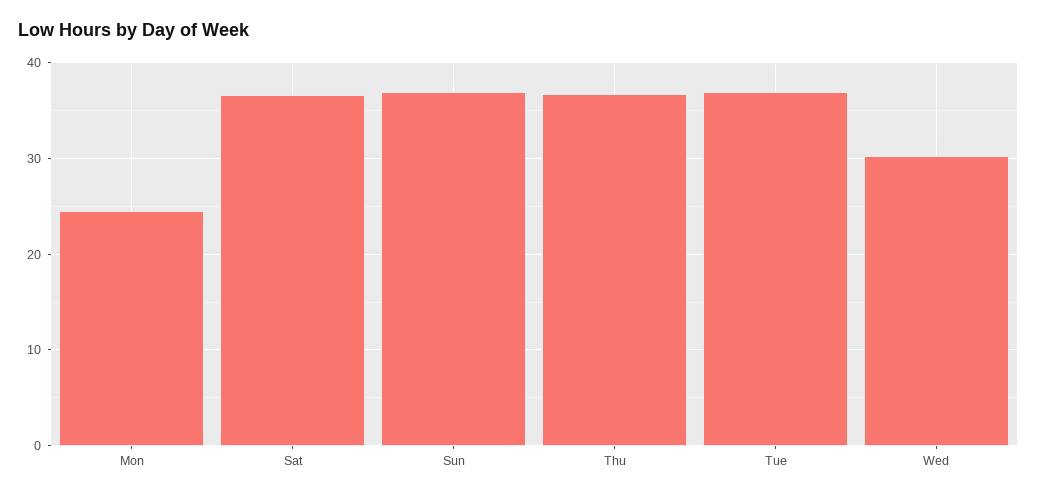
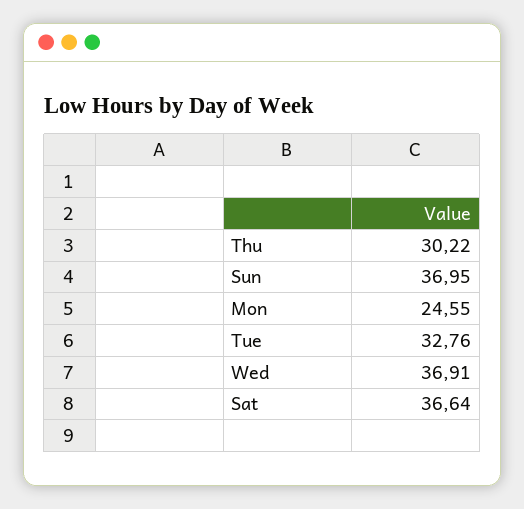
Thu: 37 -> 30.22
Tue: 37 -> 32.76
Wed: 30 -> 36.91

